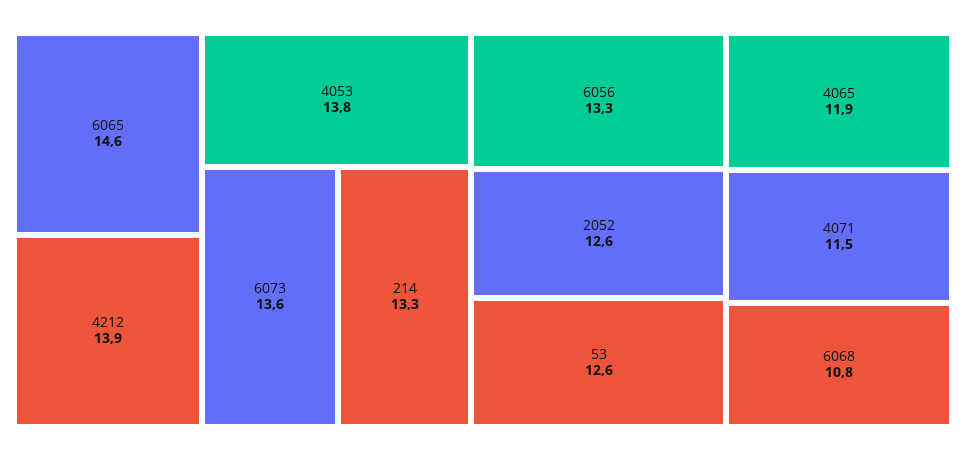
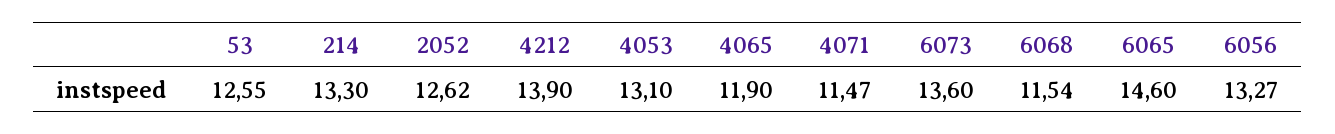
4053: 13.8 -> 13.1
6068: 10.8 -> 11.54

